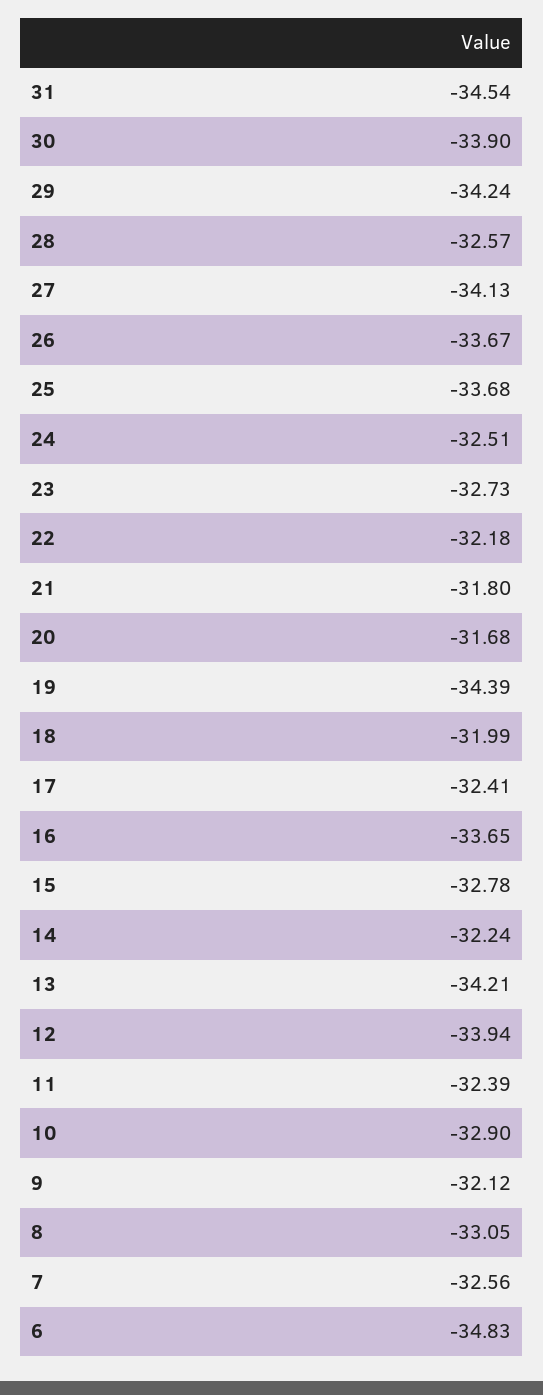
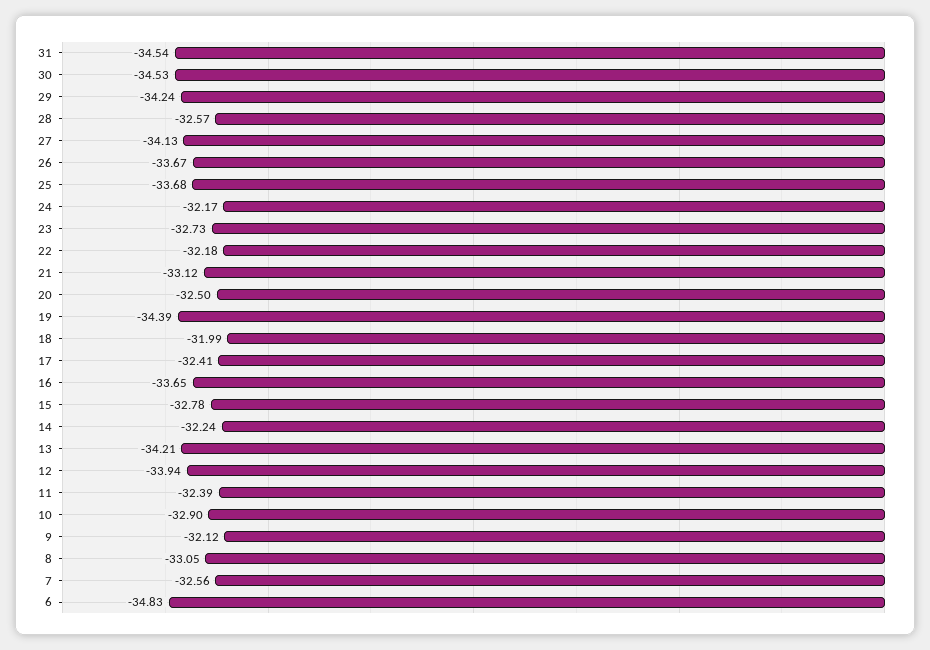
30: -33.9 -> -34.53
24: -32.51 -> -32.17
21: -31.8 -> -33.12
20: -31.68 -> -32.5

